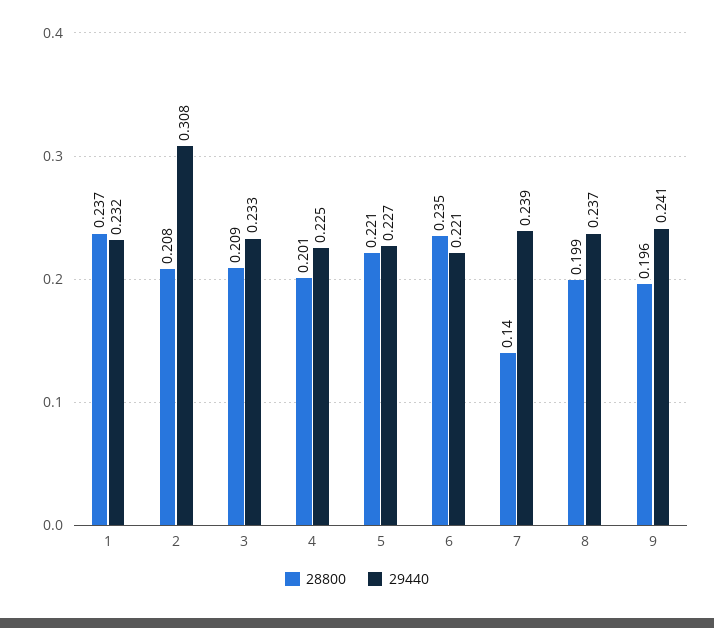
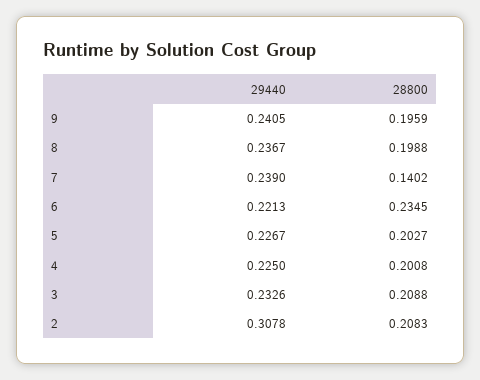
28800, 1: 0.237 -> none
29440, 1: 0.232 -> none
28800, 5: 0.221 -> 0.2027

